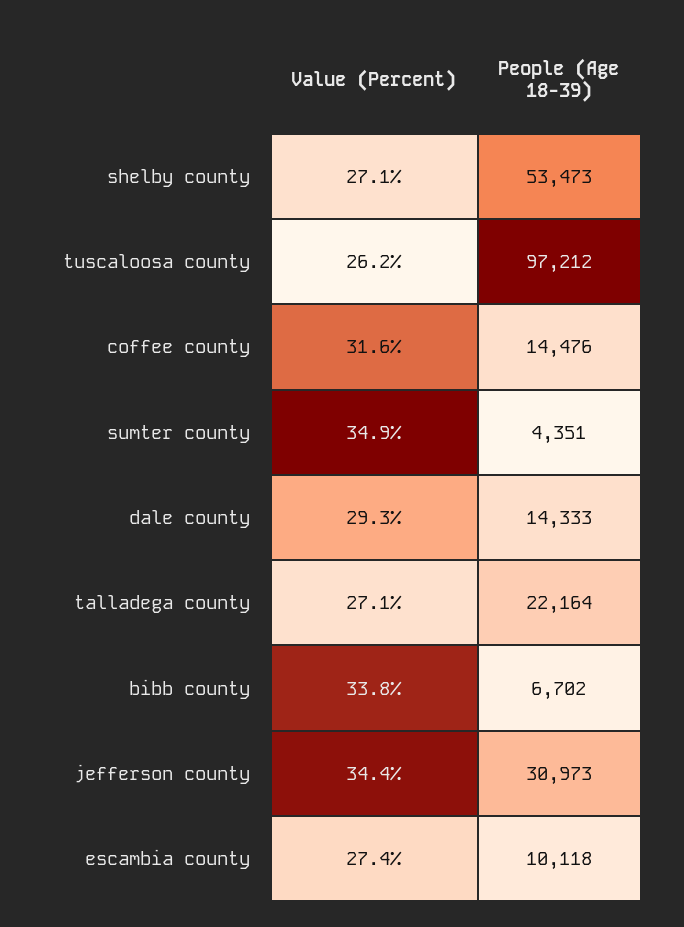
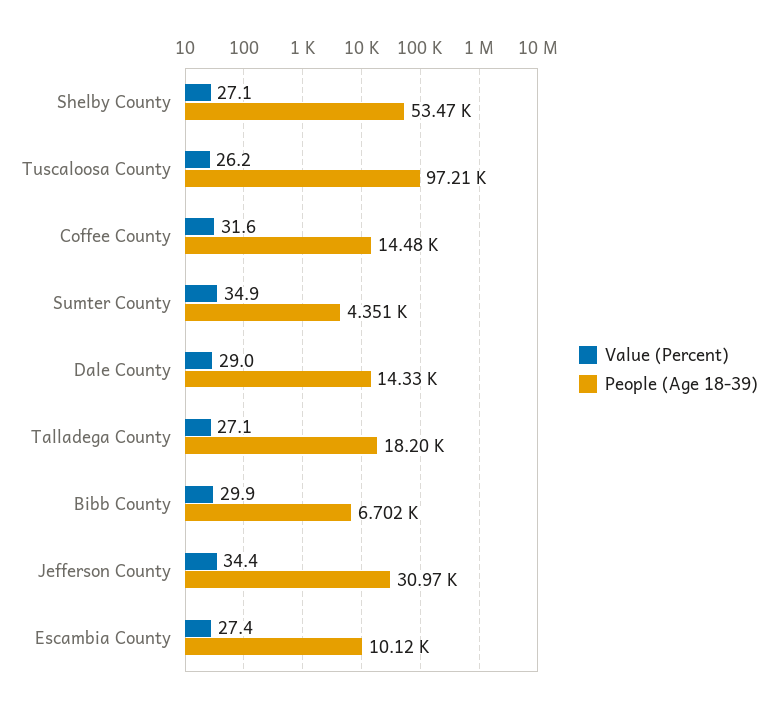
Value (Percent), dale county: 29.3 -> 29
People (Age 18-39), talladega county: 22164 -> 18200
Value (Percent), bibb county: 33.8 -> 29.9

